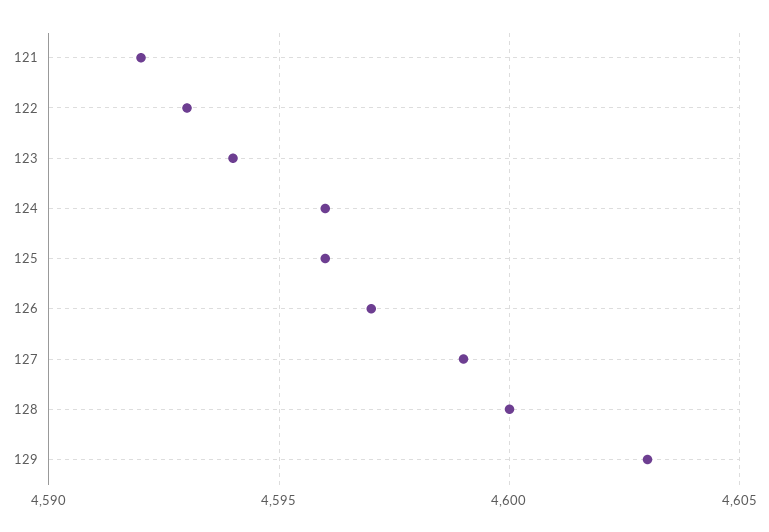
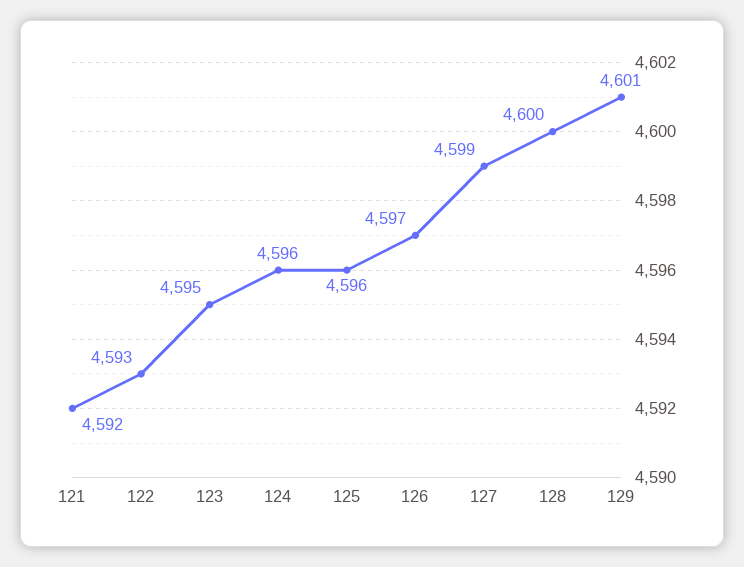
123: 4594 -> 4595
129: 4603 -> 4601

